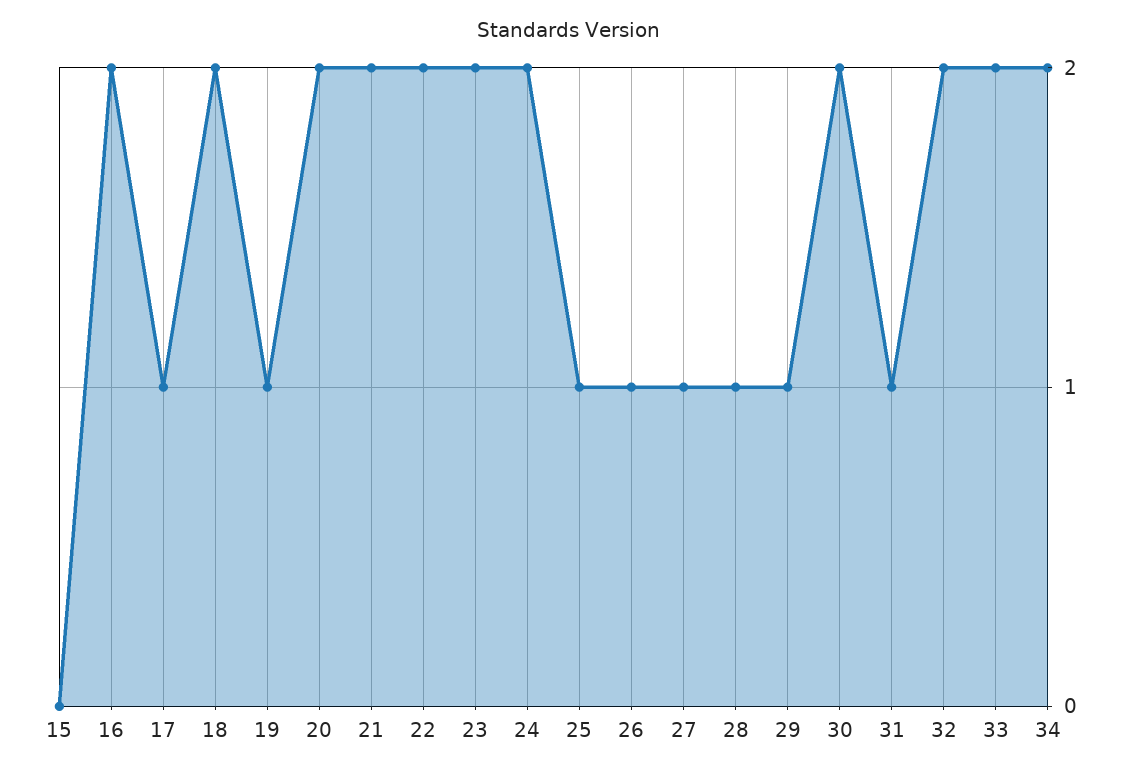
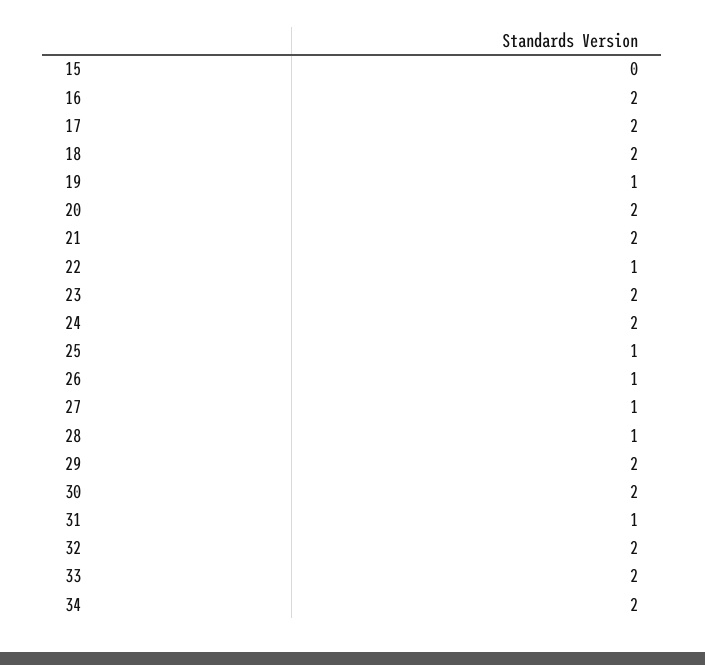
17: 1 -> 2
22: 2 -> 1
29: 1 -> 2

